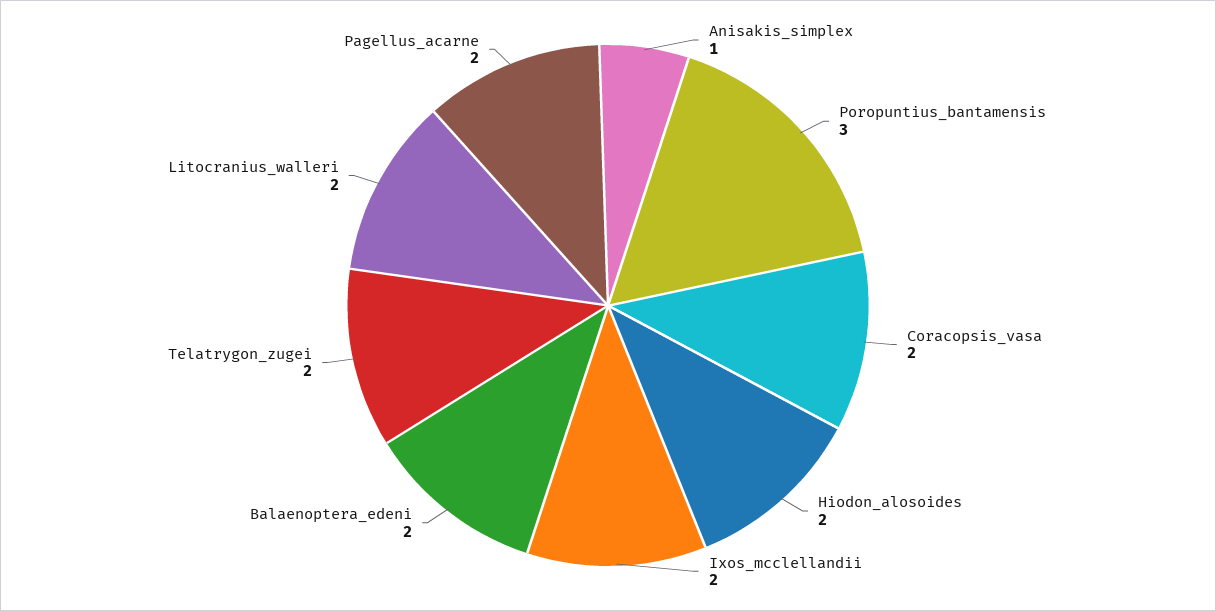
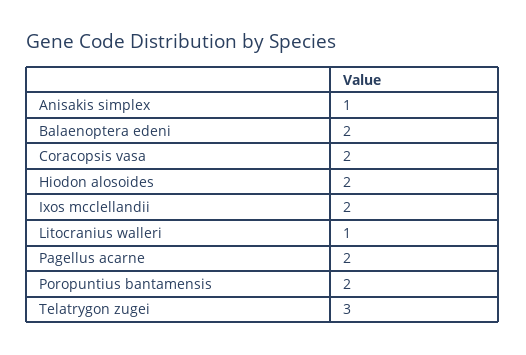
Poropuntius_bantamensis: 3 -> 2
Telatrygon_zugei: 2 -> 3
Litocranius_walleri: 2 -> 1

